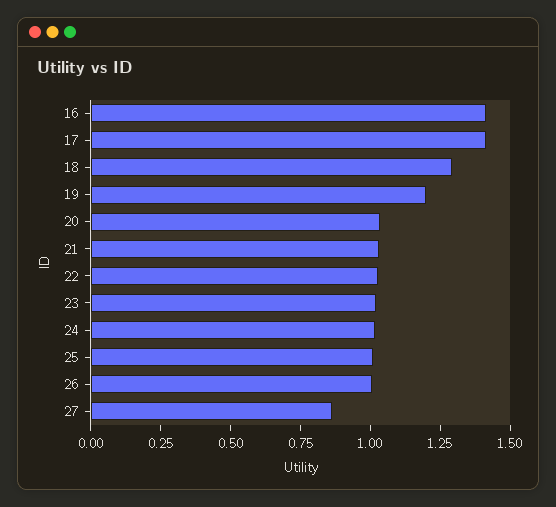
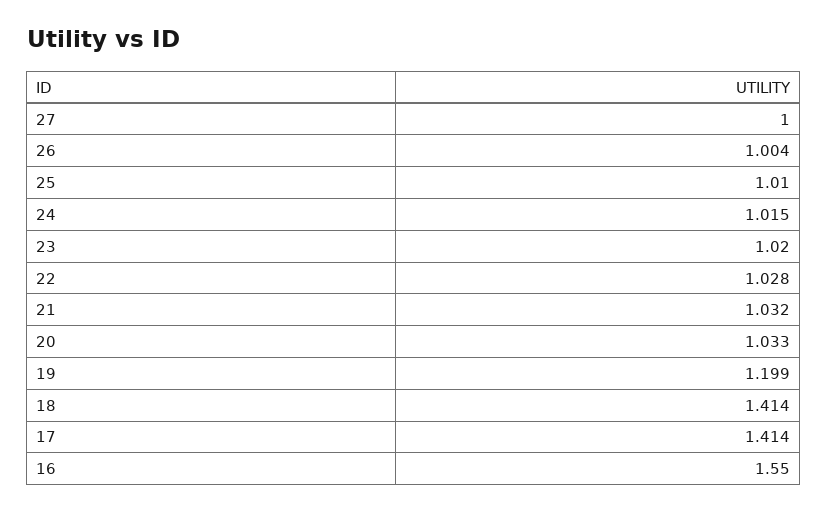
16: 1.4 -> 1.55
18: 1.3 -> 1.414
27: 0.85 -> 1

